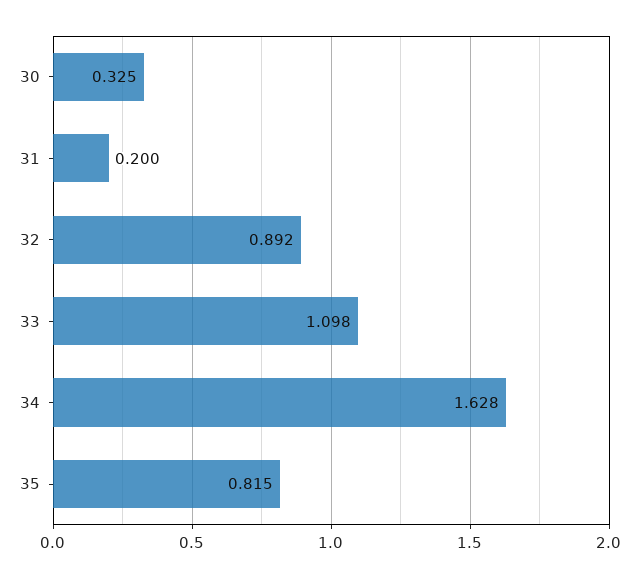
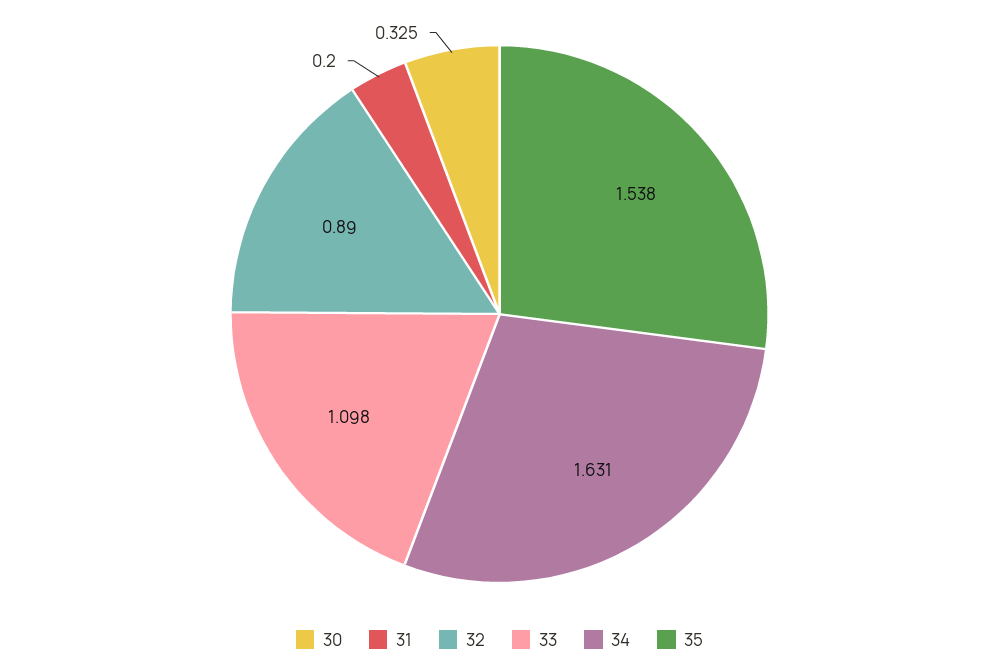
32: 0.892 -> 0.89
34: 1.628 -> 1.631
35: 0.815 -> 1.538

